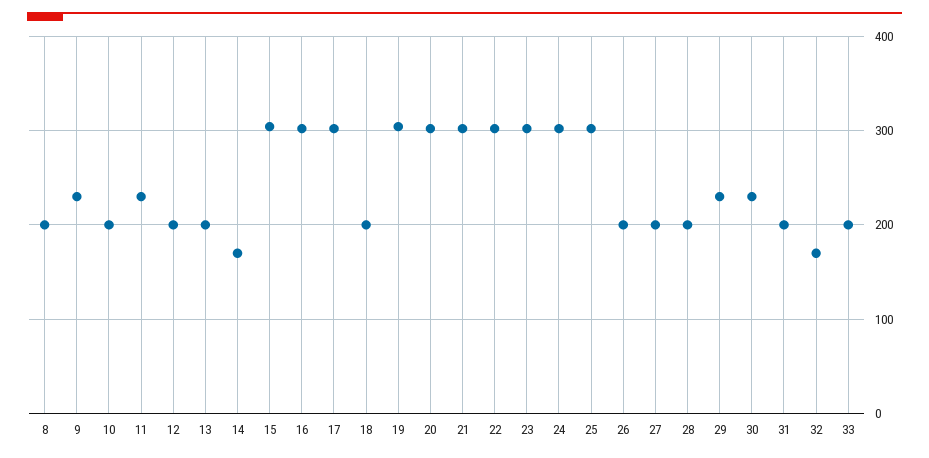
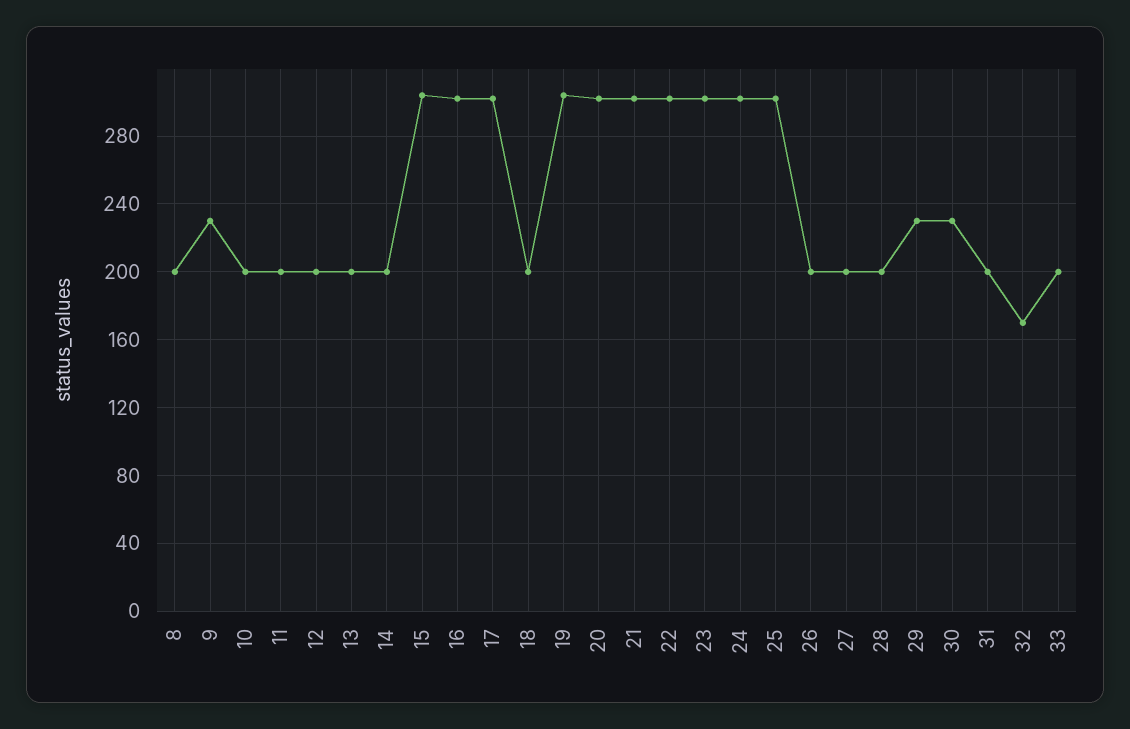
11: 230 -> 200
14: 170 -> 200

